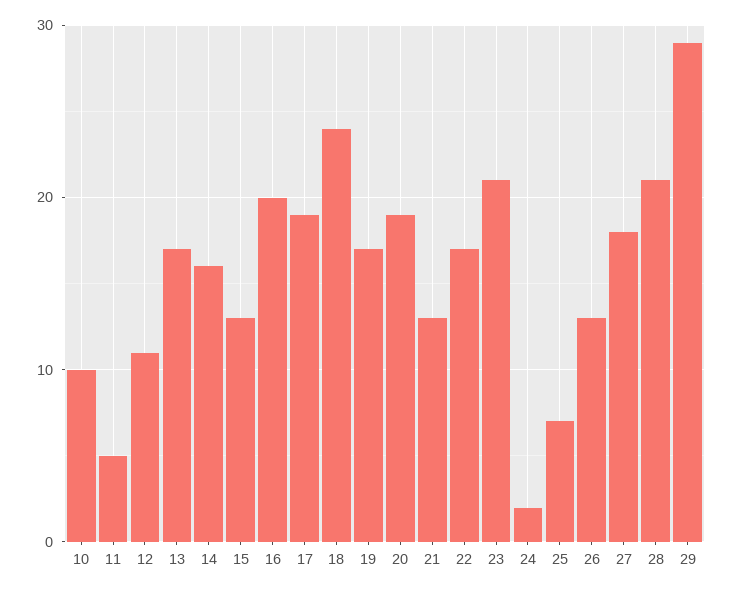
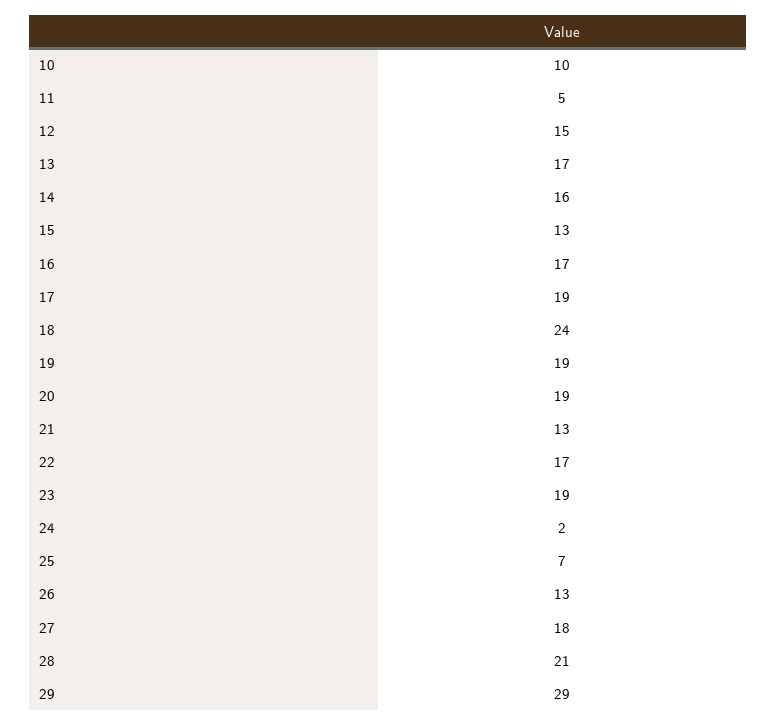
12: 11 -> 15
16: 20 -> 17
19: 17 -> 19
23: 21 -> 19

